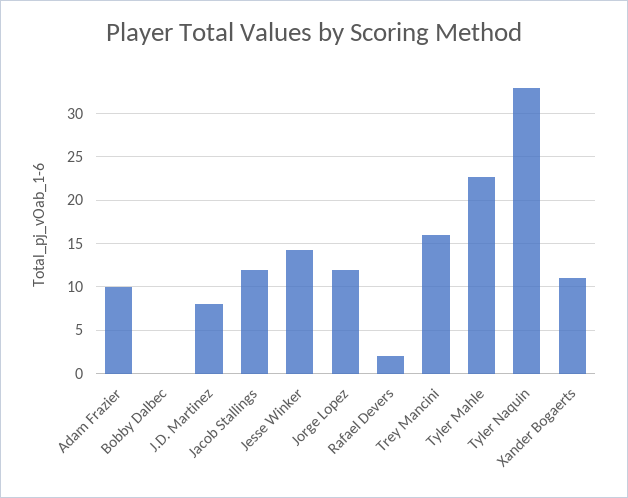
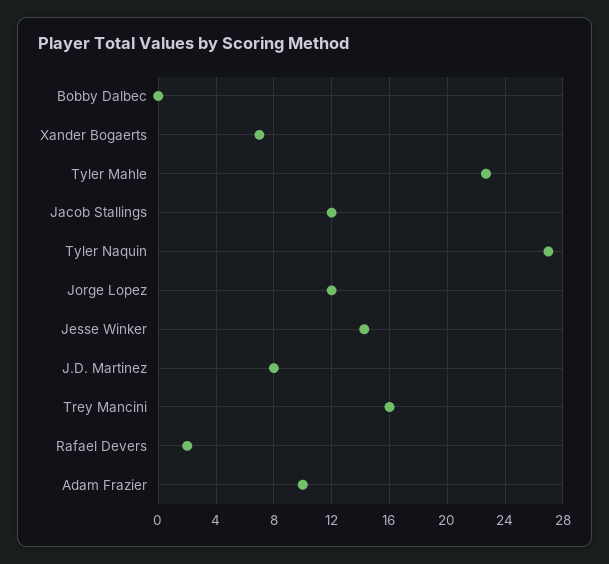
Tyler Naquin: 33 -> 27
Xander Bogaerts: 11 -> 7

